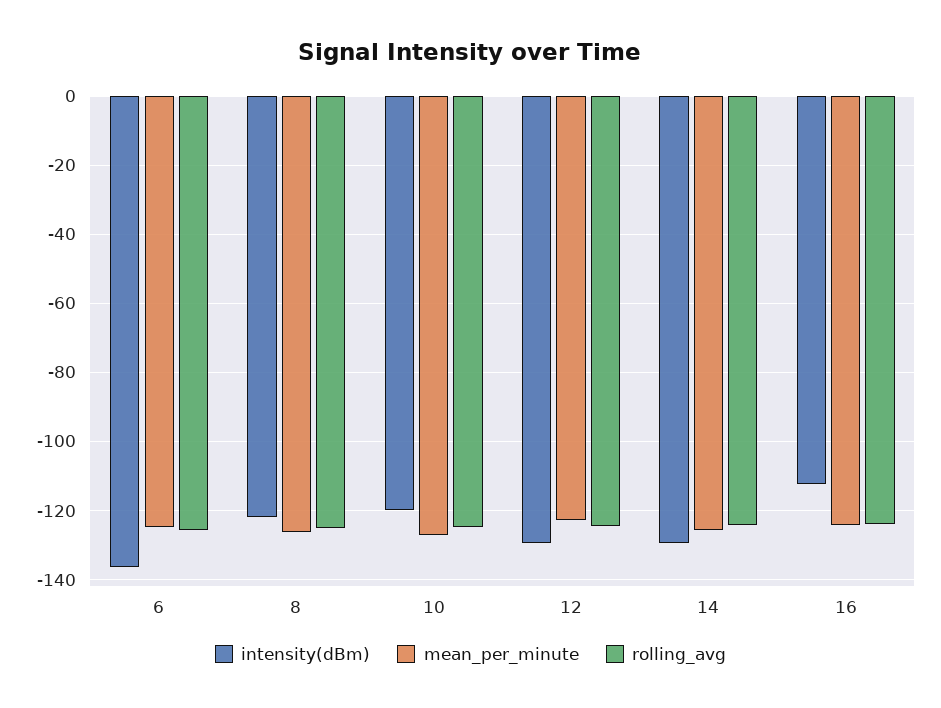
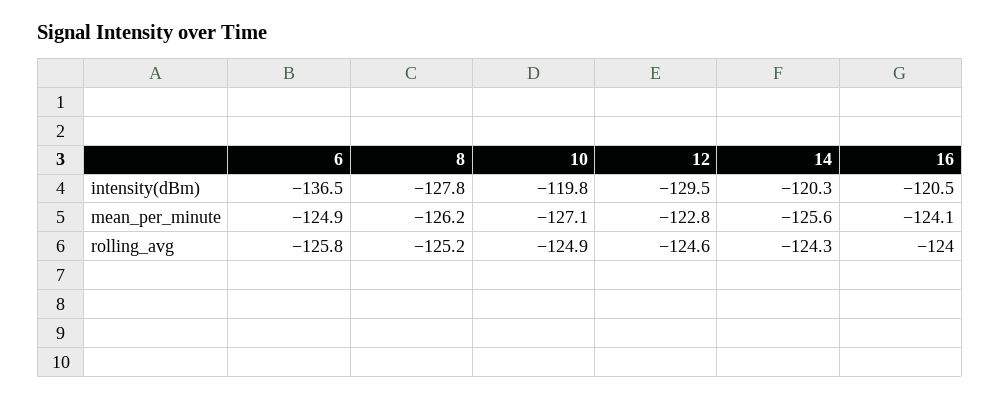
intensity(dBm), 8: -122 -> -127.8
intensity(dBm), 14: -130 -> -120.3
intensity(dBm), 16: -112 -> -120.5

